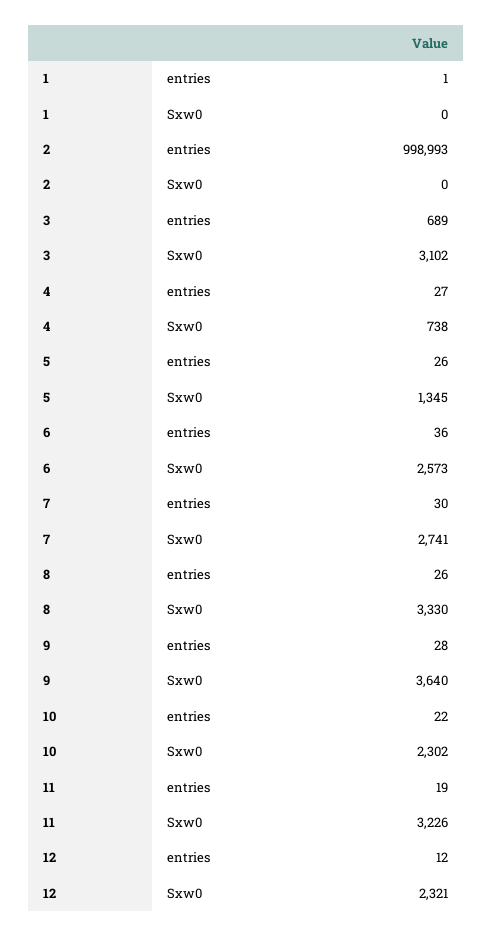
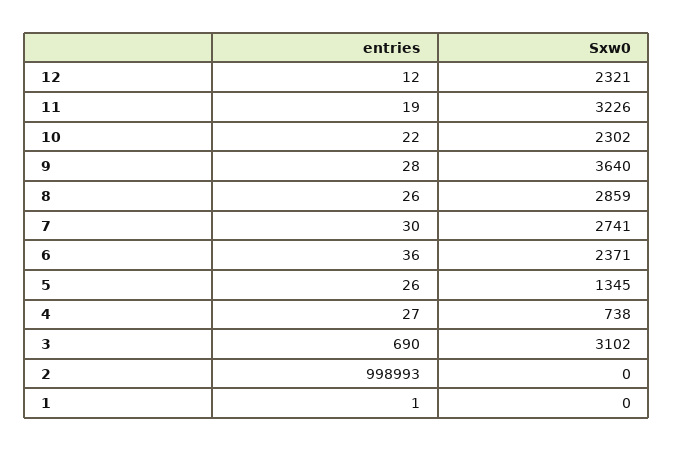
3, entries: 689 -> 690
6, Sxw0: 2573 -> 2371
8, Sxw0: 3330 -> 2859

